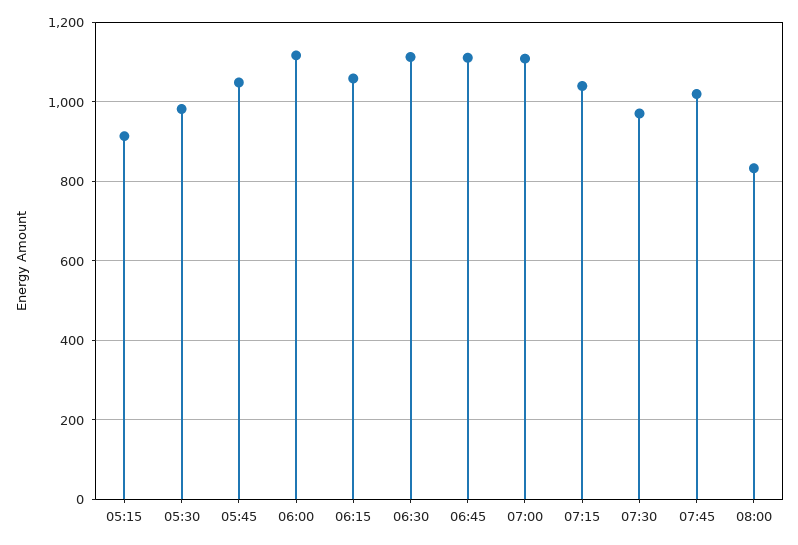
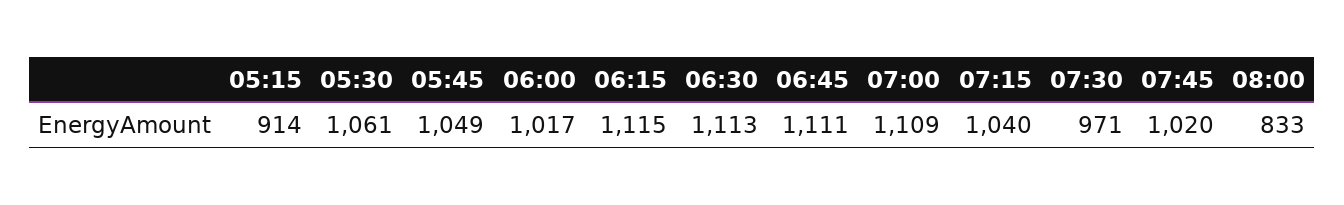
05:30: 980 -> 1061
06:00: 1120 -> 1017
06:15: 1060 -> 1115

